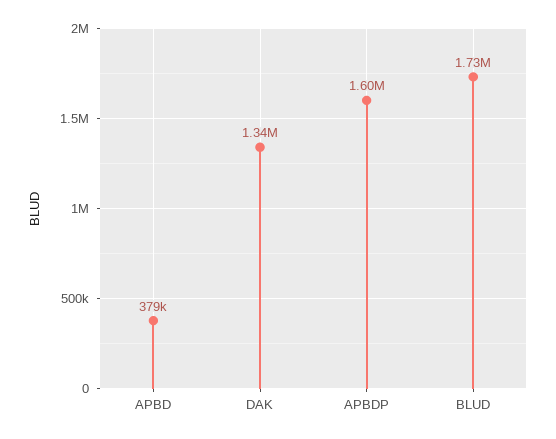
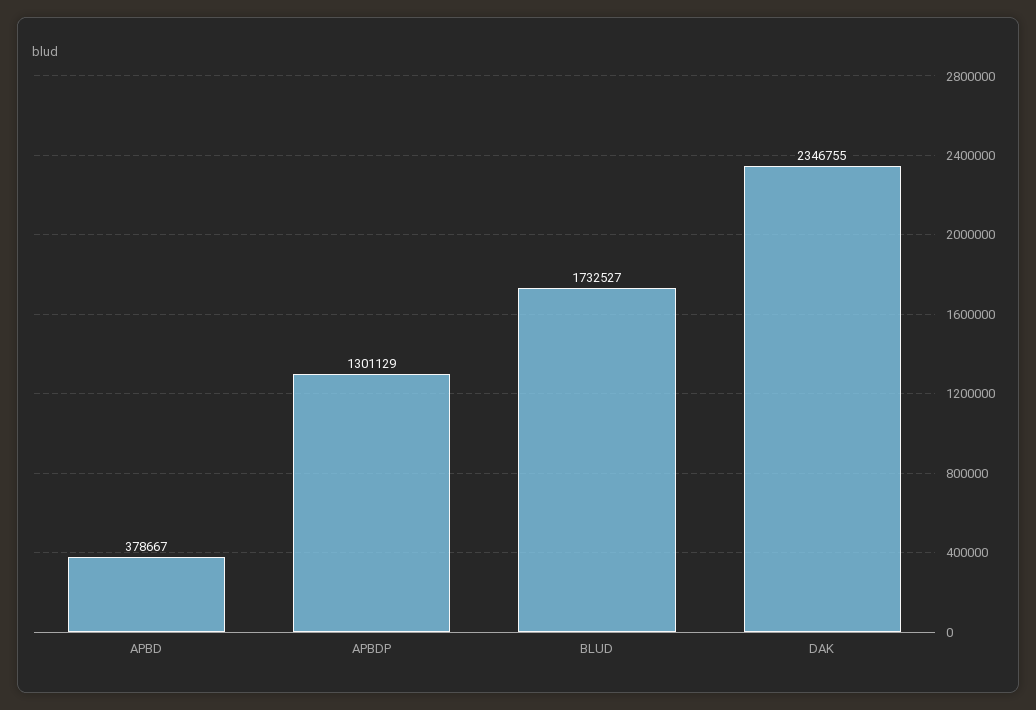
DAK: 1340000 -> 2346755
APBDP: 1600000 -> 1301129

